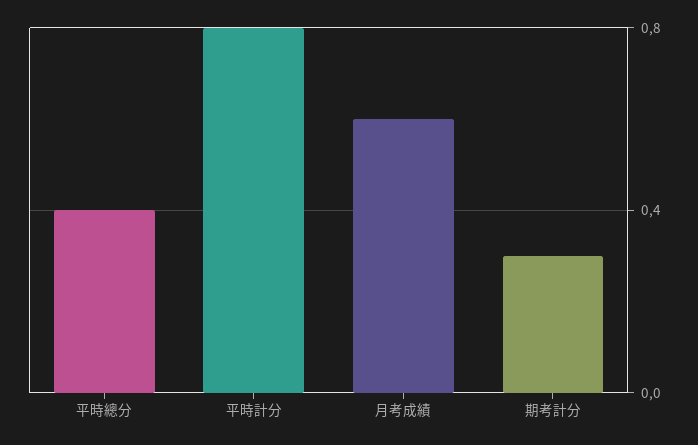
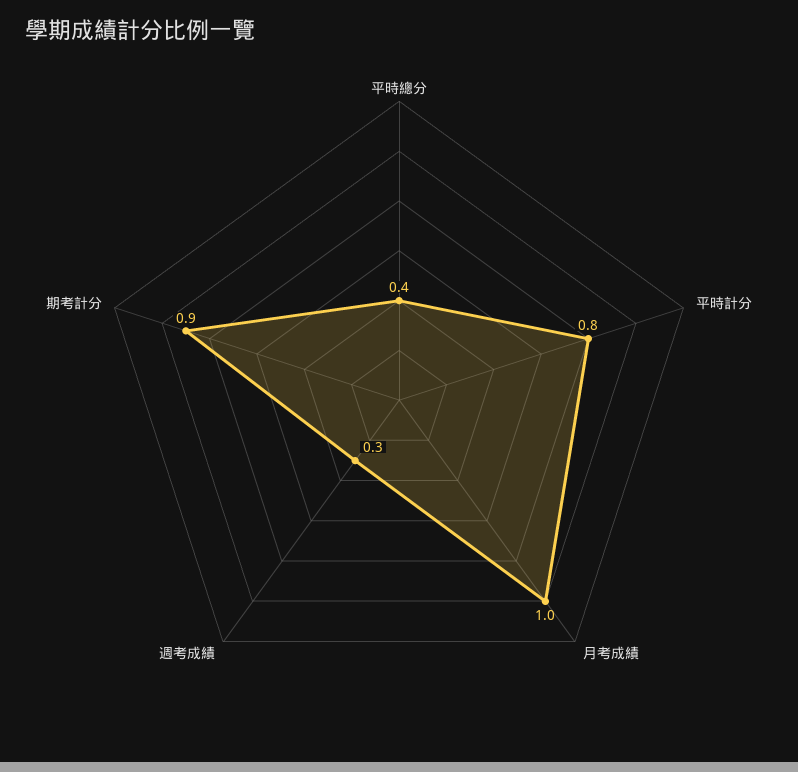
月考成績: 0.6 -> 1
期考計分: 0.3 -> 0.9
週考成績: none -> 0.3

